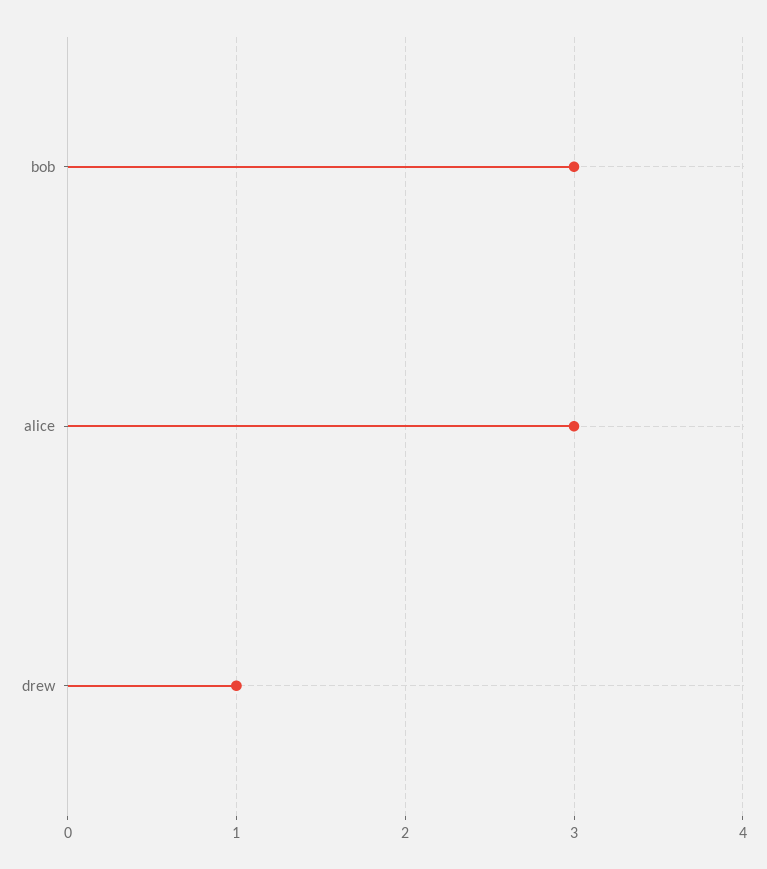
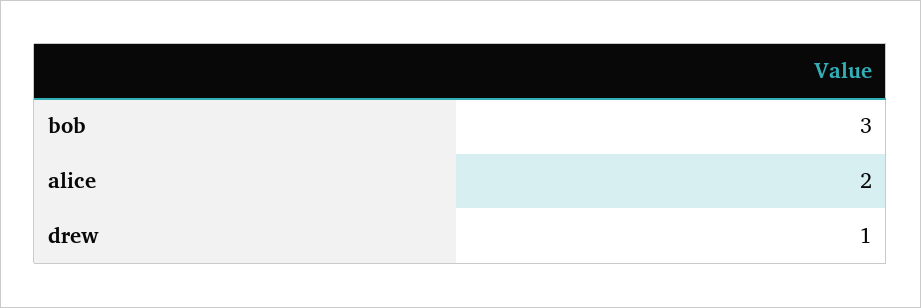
alice: 3 -> 2

